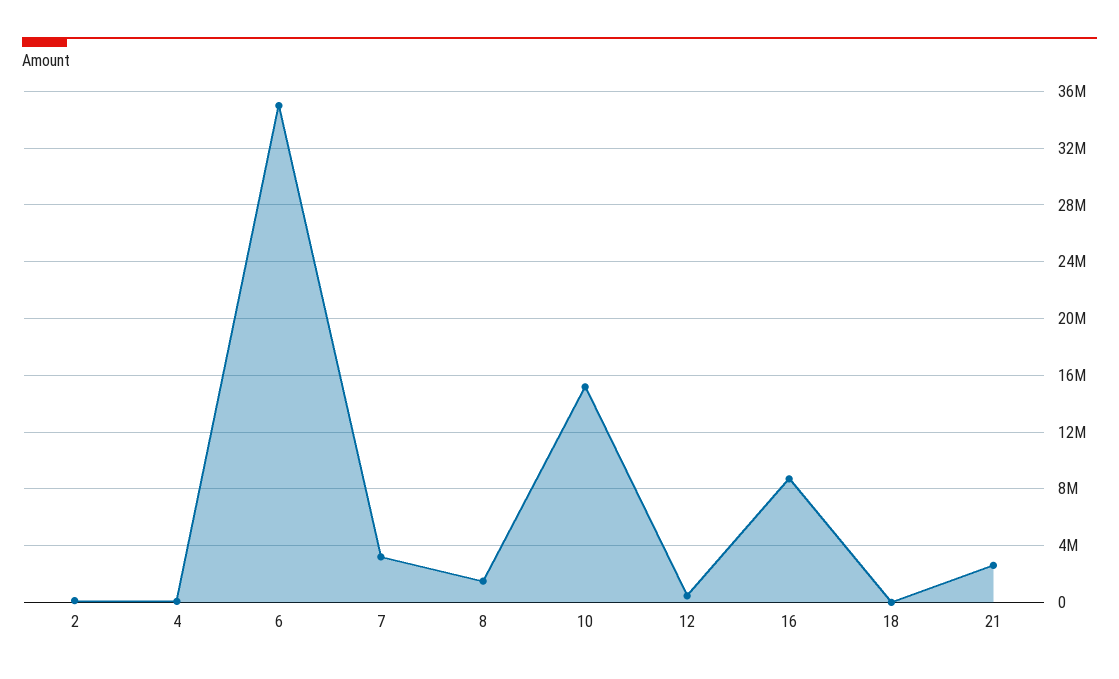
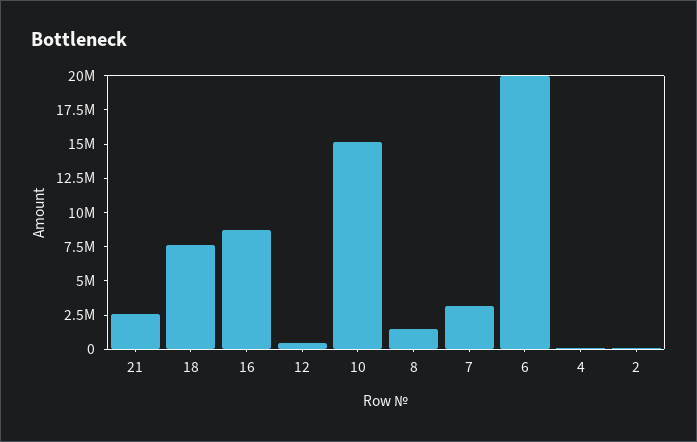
6: 35000000 -> 20000000
18: 0 -> 7500000

